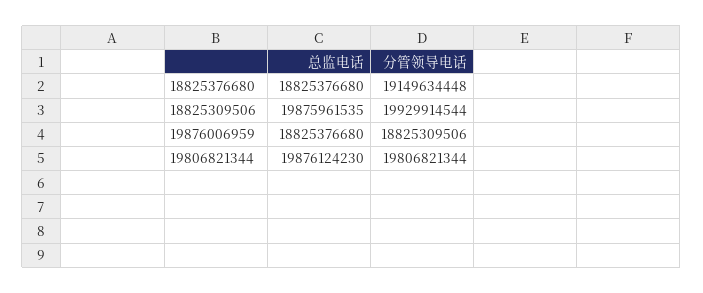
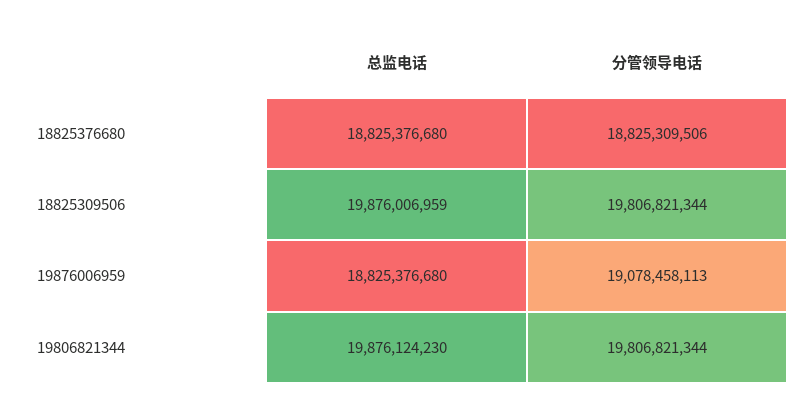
分管领导电话, 18825376680: 19149634448 -> 18825309506
总监电话, 18825309506: 19875961535 -> 19876006959
分管领导电话, 18825309506: 19929914544 -> 19806821344
分管领导电话, 19876006959: 18825309506 -> 19078458113

